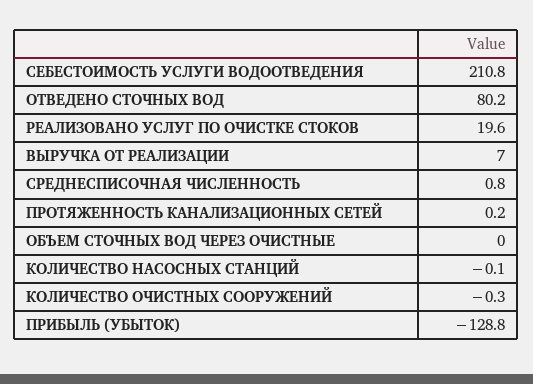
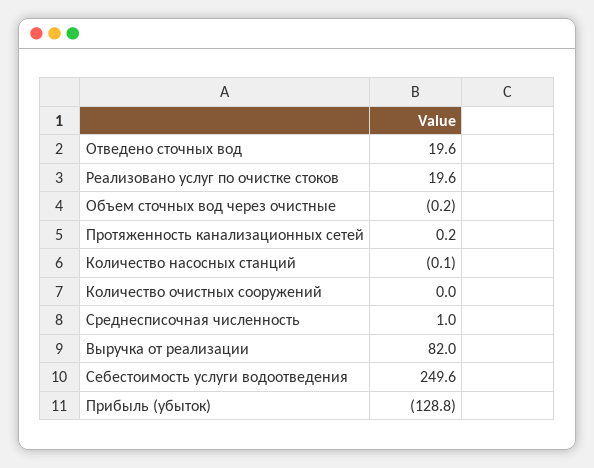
СЕБЕСТОИМОСТЬ УСЛУГИ ВОДООТВЕДЕНИЯ: 210.8 -> 249.6
ОТВЕДЕНО СТОЧНЫХ ВОД: 80.2 -> 19.6
ВЫРУЧКА ОТ РЕАЛИЗАЦИИ: 7 -> 82
СРЕДНЕСПИСОЧНАЯ ЧИСЛЕННОСТЬ: 0.8 -> 1
ОБЪЕМ СТОЧНЫХ ВОД ЧЕРЕЗ ОЧИСТНЫЕ: 0 -> -0.2
КОЛИЧЕСТВО ОЧИСТНЫХ СООРУЖЕНИЙ: -0.3 -> 0

